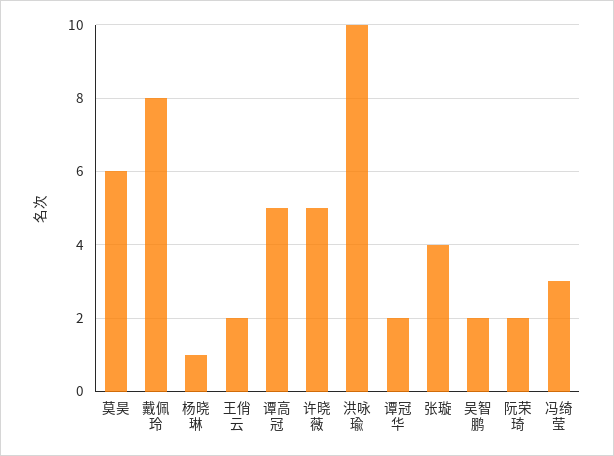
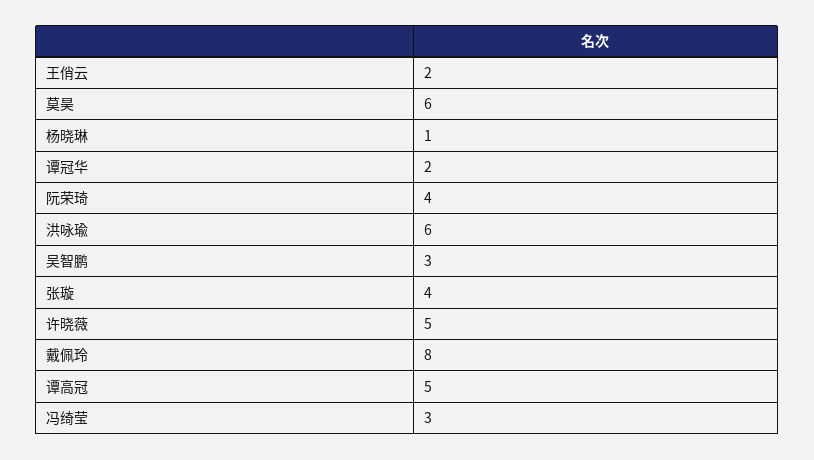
洪咏瑜: 10 -> 6
吴智鹏: 2 -> 3
阮荣琦: 2 -> 4

